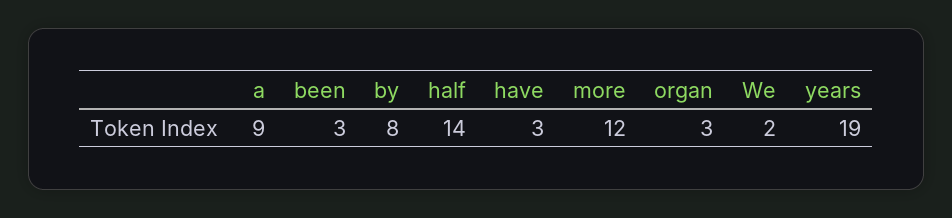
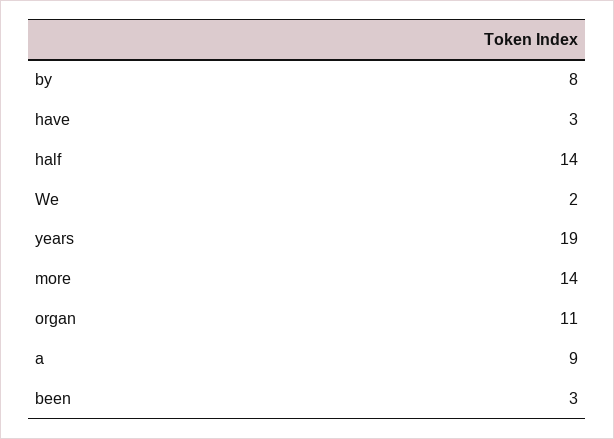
more: 12 -> 14
organ: 3 -> 11

